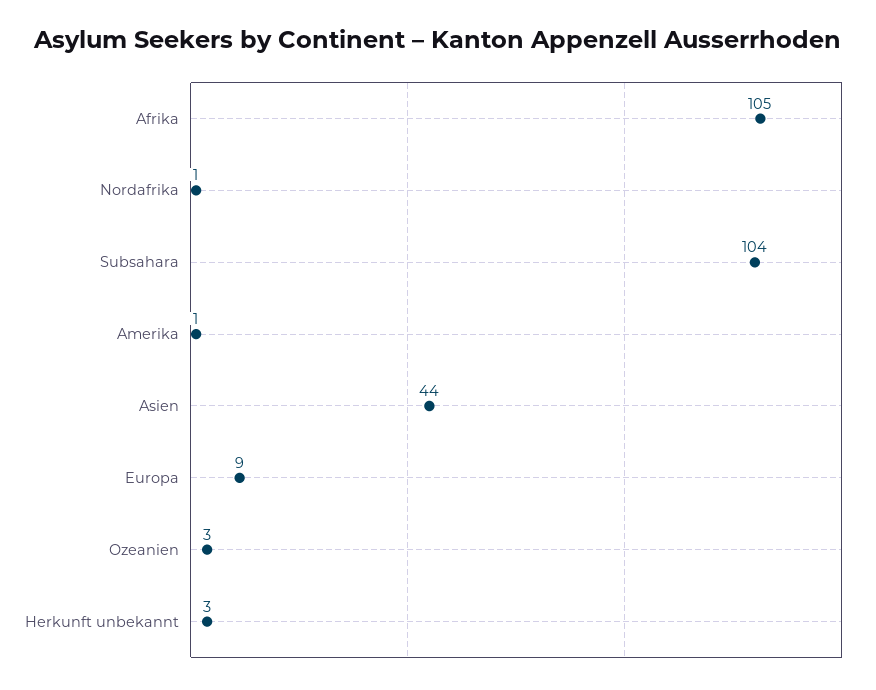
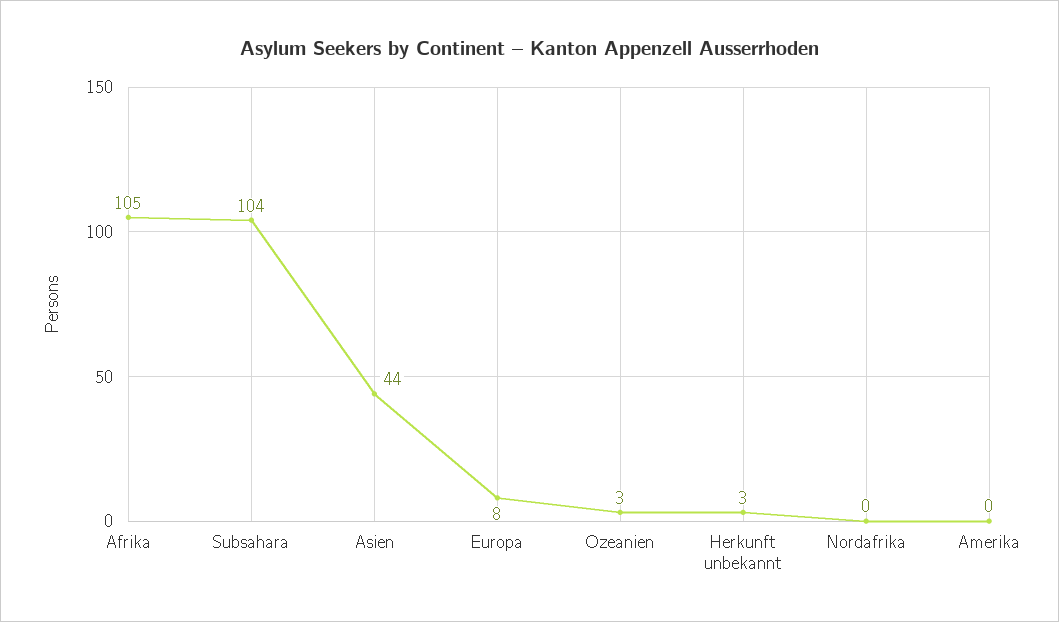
Nordafrika: 1 -> 0
Amerika: 1 -> 0
Europa: 9 -> 8

